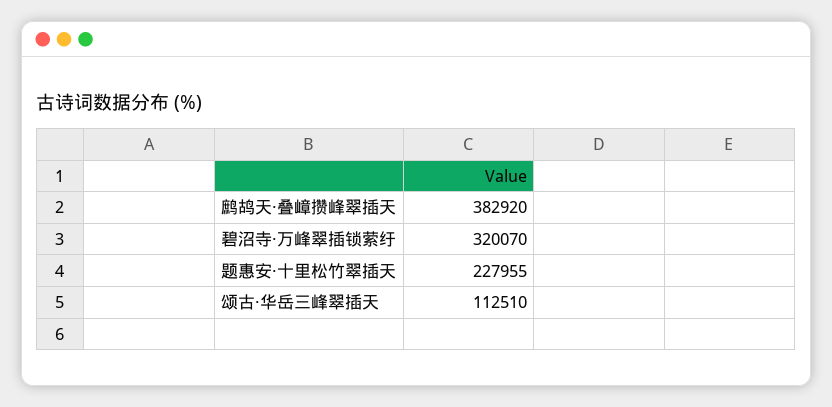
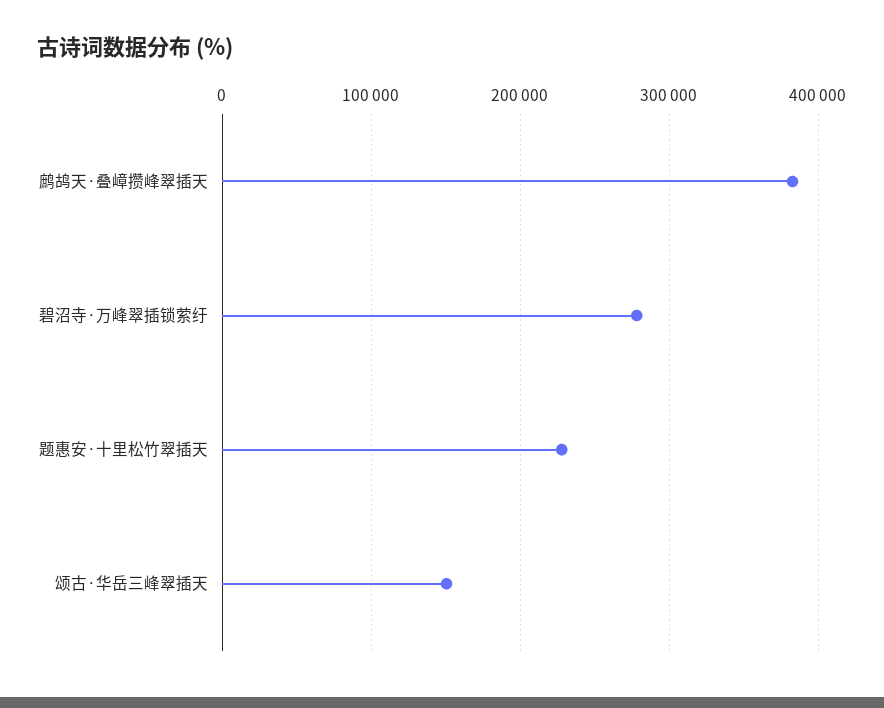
碧沼寺·万峰翠插锁萦纡: 320070 -> 280000
颂古·华岳三峰翠插天: 112510 -> 150000

